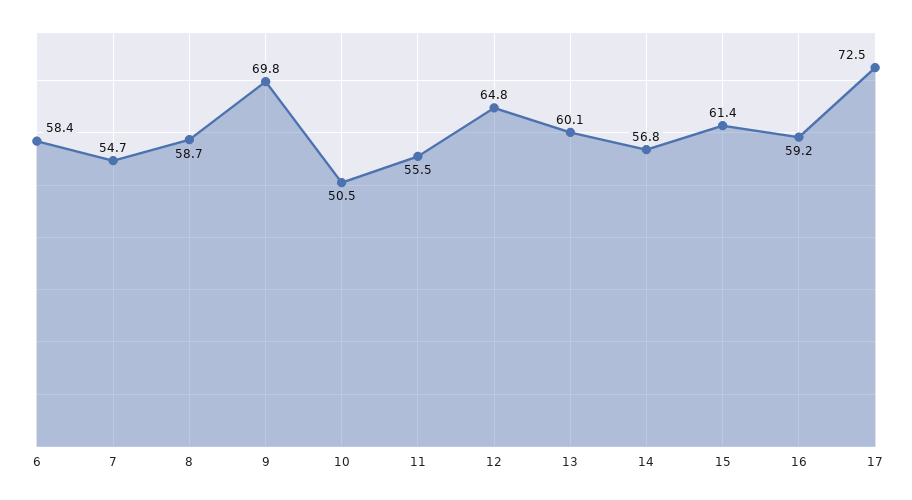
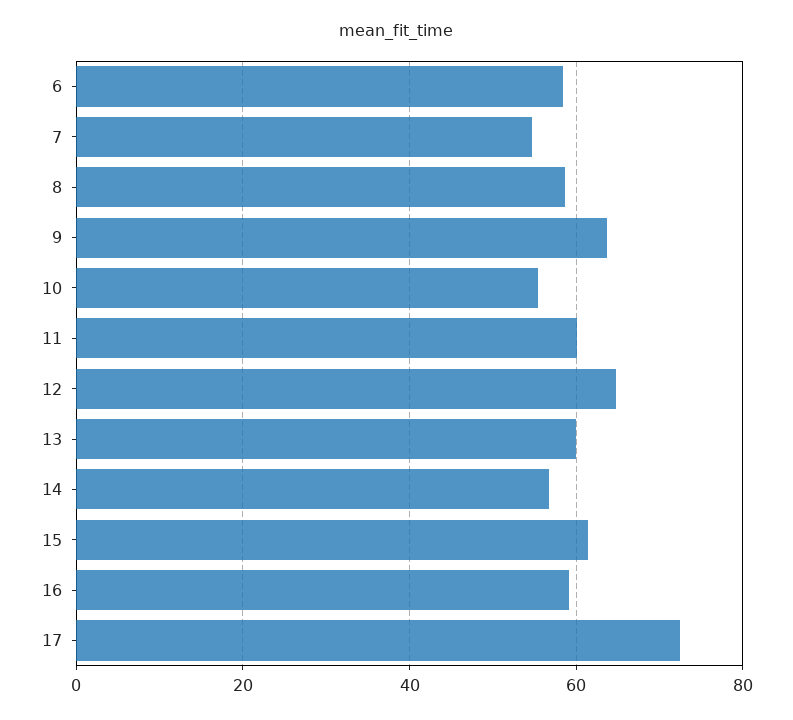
9: 69.8 -> 64
10: 50.5 -> 56
11: 55.5 -> 60

